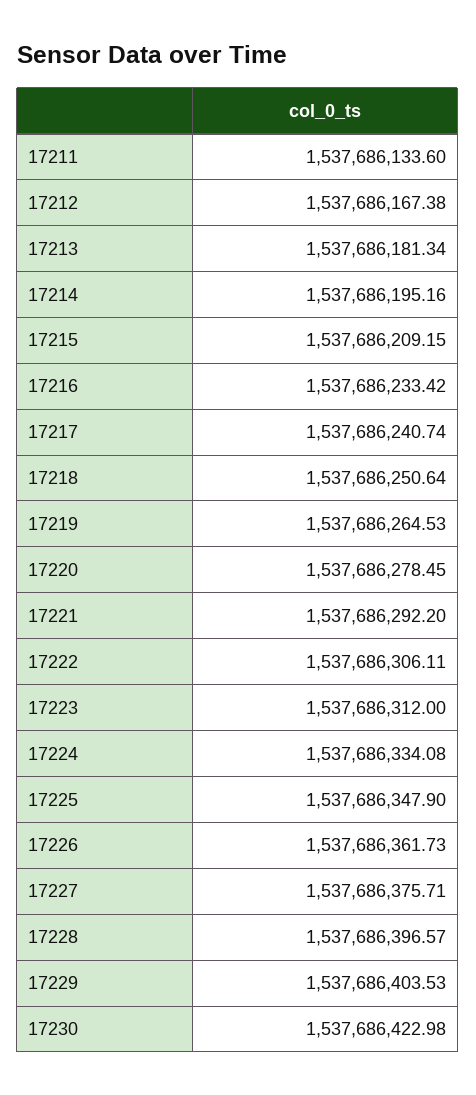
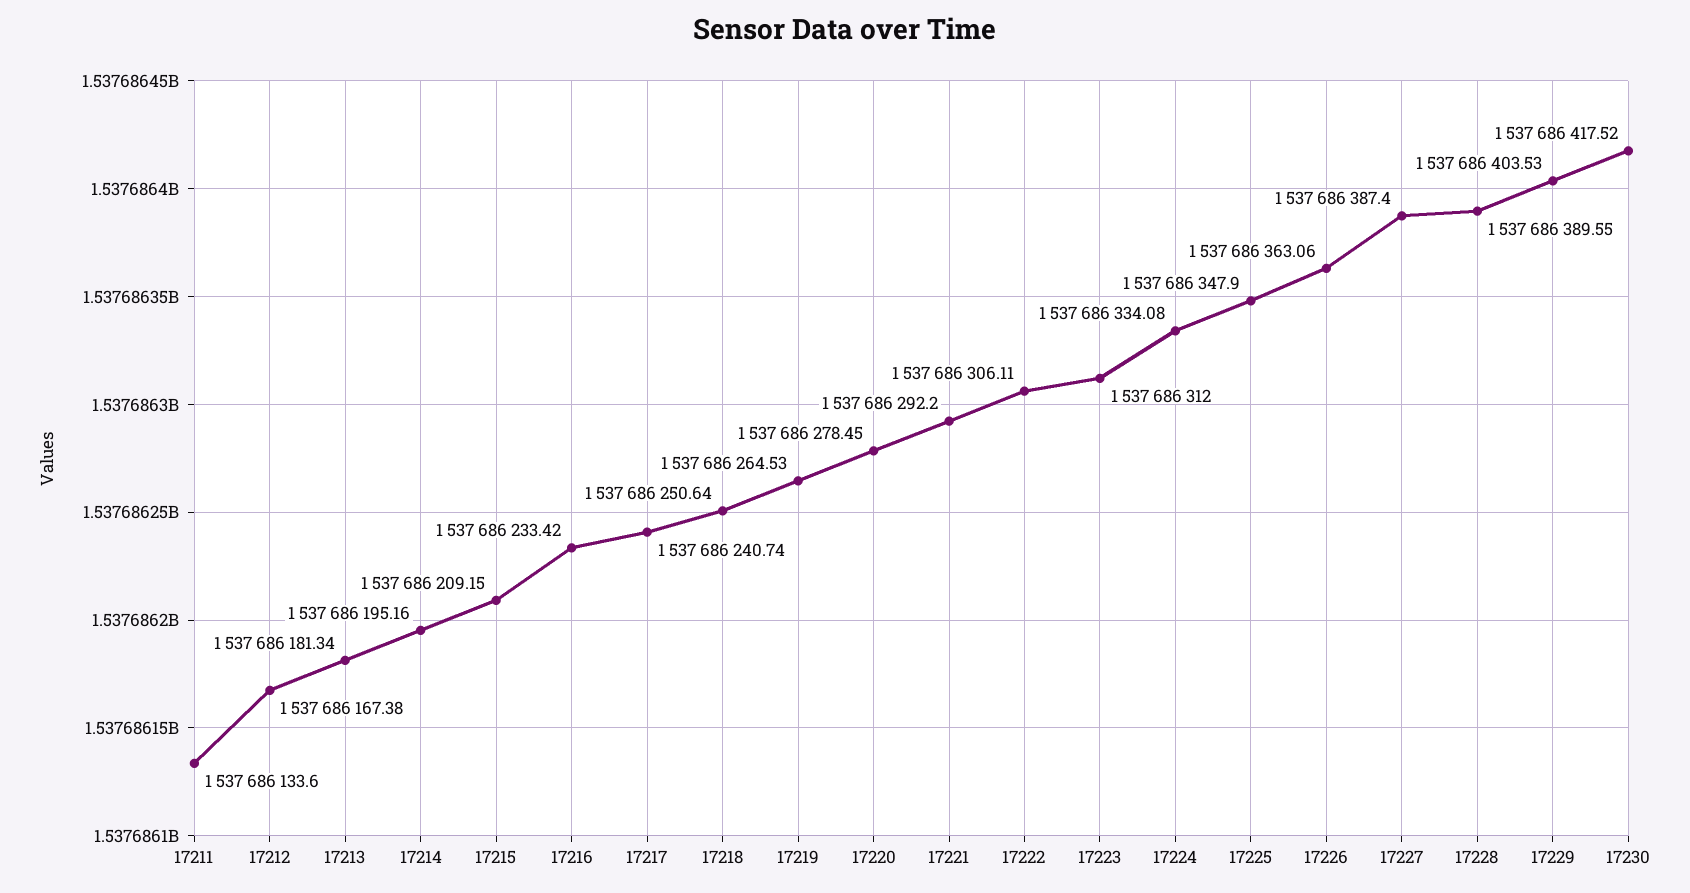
17226: 1537686361.73 -> 1537686363.06
17227: 1537686375.71 -> 1537686387.4
17228: 1537686396.57 -> 1537686389.55
17230: 1537686422.98 -> 1537686417.52

